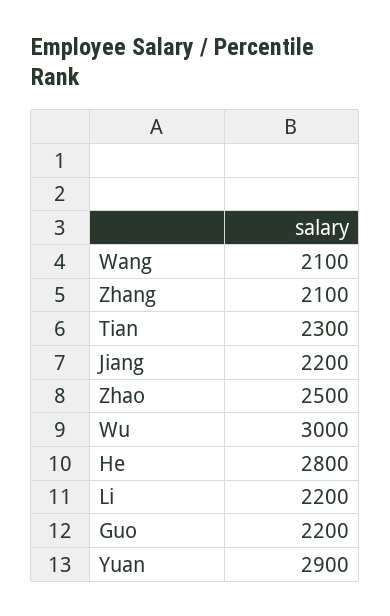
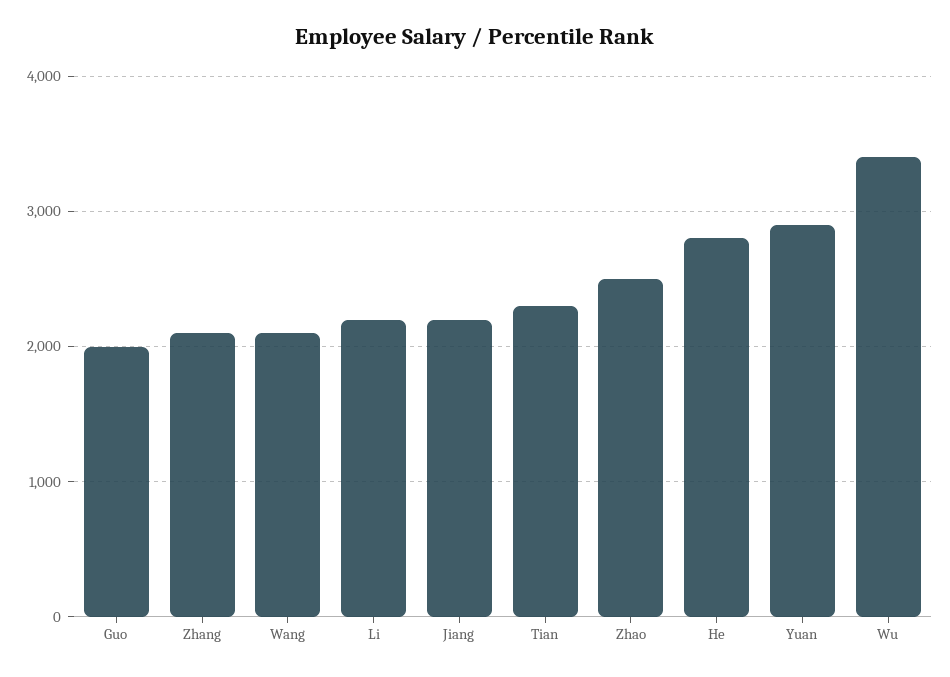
Wu: 3000 -> 3400
Guo: 2200 -> 2000

